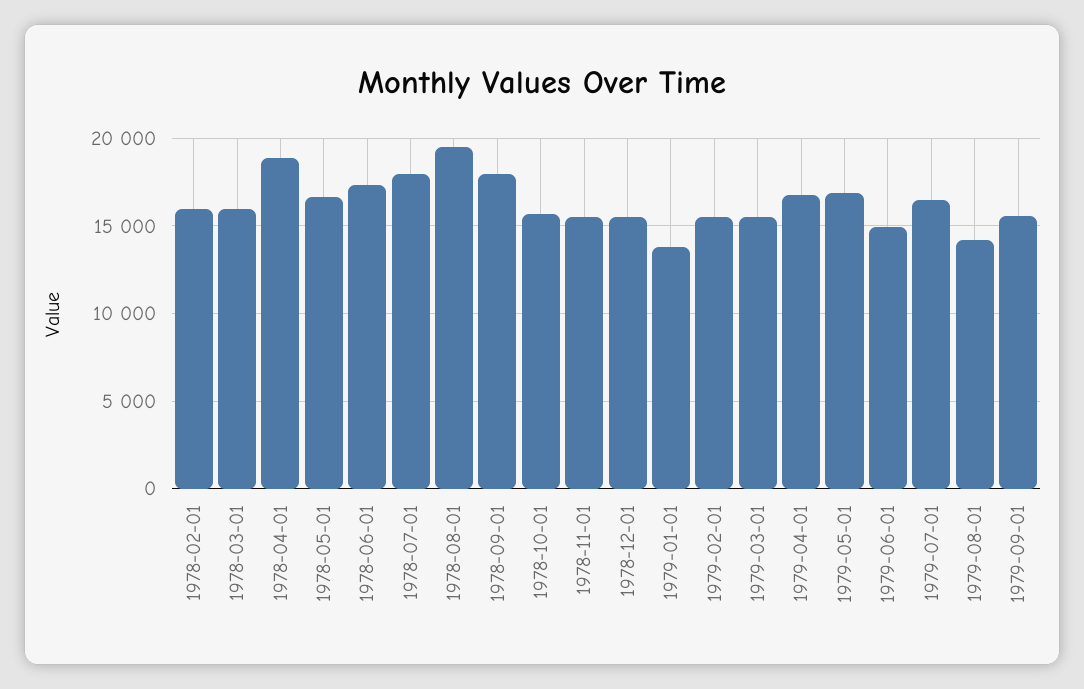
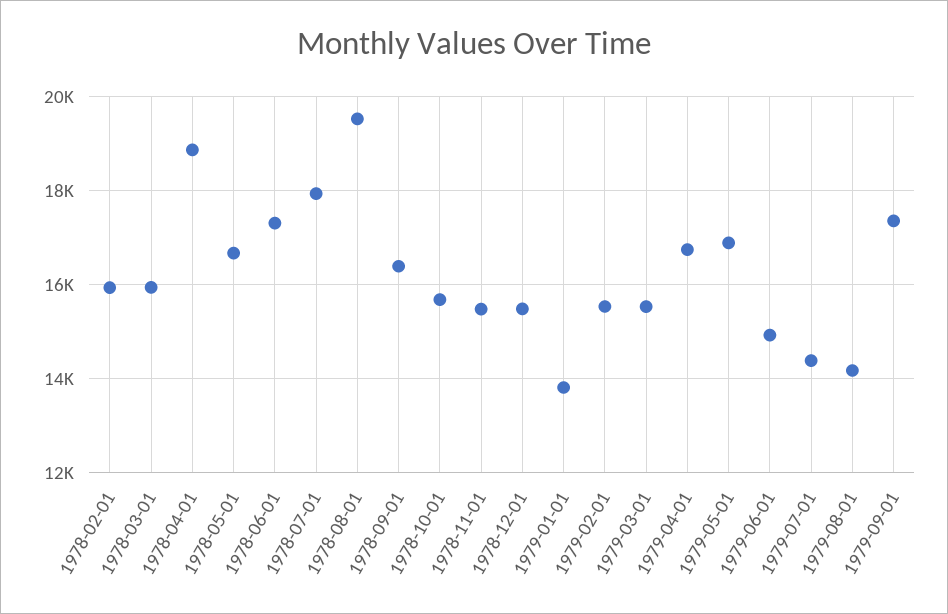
1978-09-01: 18000 -> 16400
1979-07-01: 16500 -> 14400
1979-09-01: 15500 -> 17400

